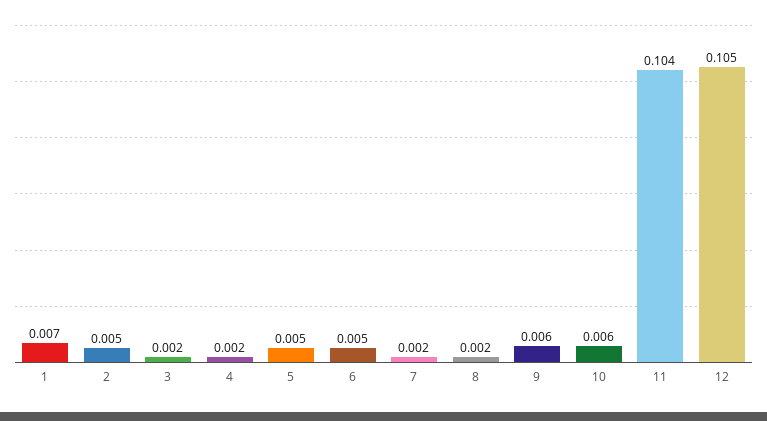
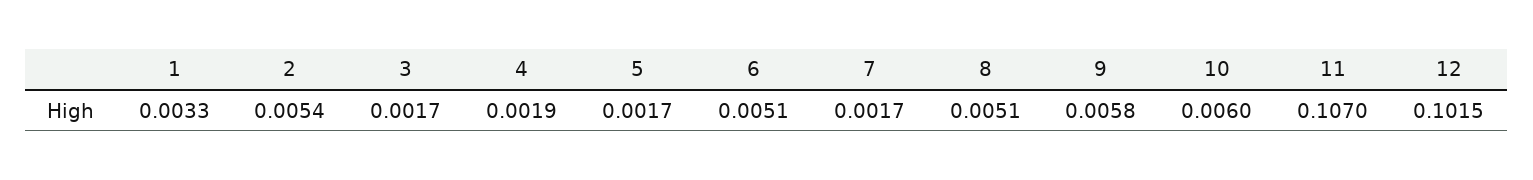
1: 0.007 -> 0.0033
5: 0.005 -> 0.0017
8: 0.002 -> 0.0051
11: 0.104 -> 0.107
12: 0.105 -> 0.1015

